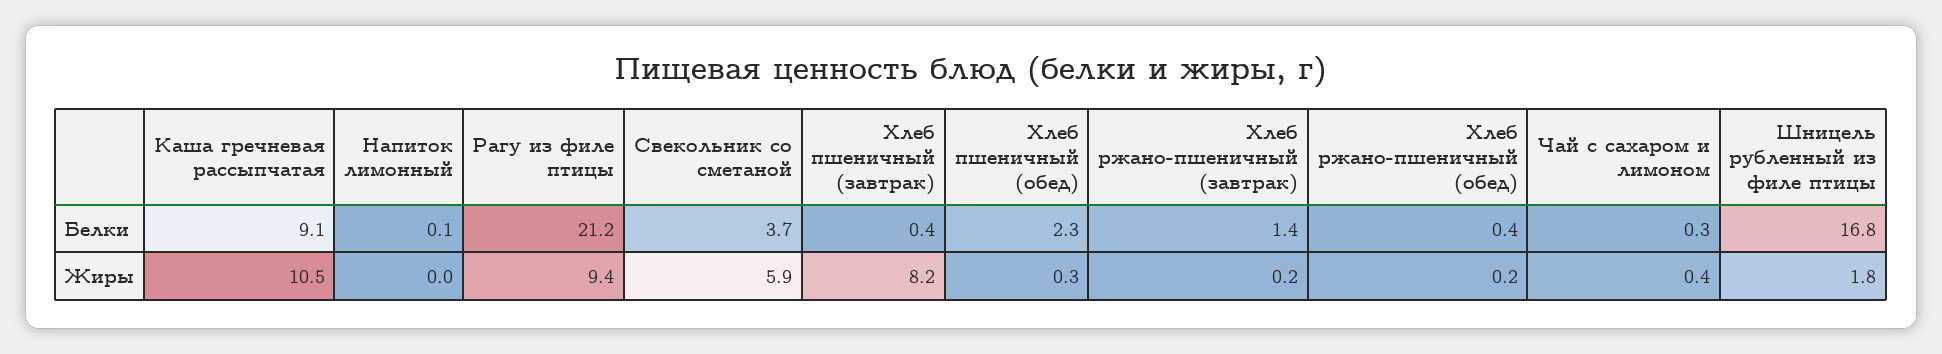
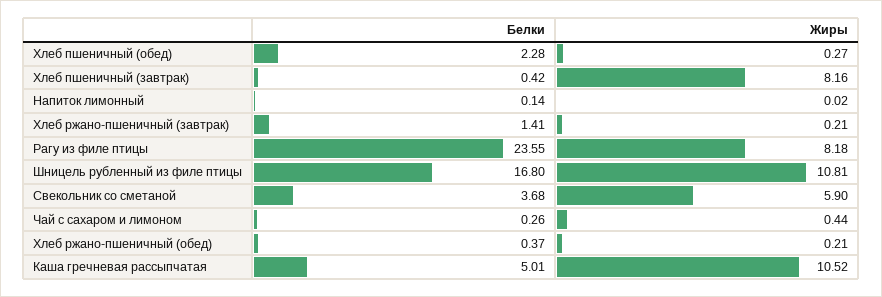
Каша гречневая рассыпчатая, Белки: 9.1 -> 5.01
Рагу из филе птицы, Белки: 21.2 -> 23.55
Рагу из филе птицы, Жиры: 9.4 -> 8.18
Шницель рубленный из филе птицы, Жиры: 1.8 -> 10.81

